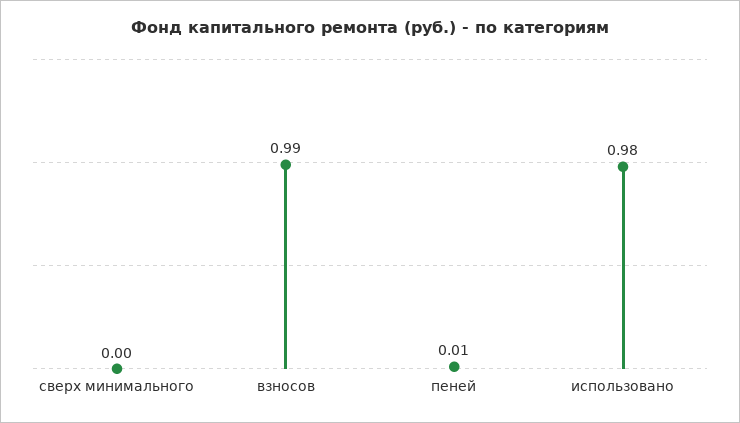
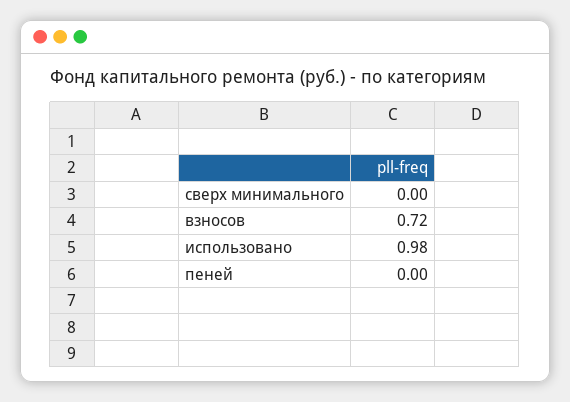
взносов: 0.99 -> 0.72
пеней: 0.01 -> 0

